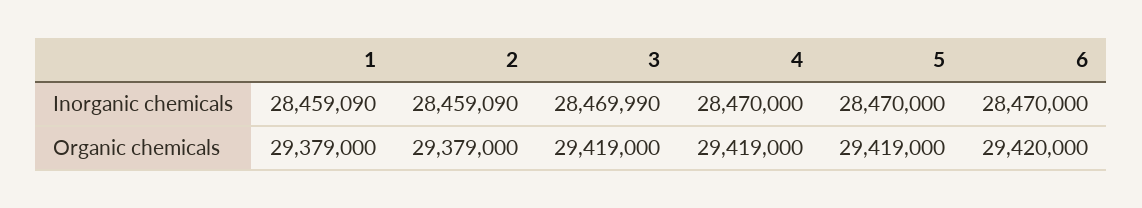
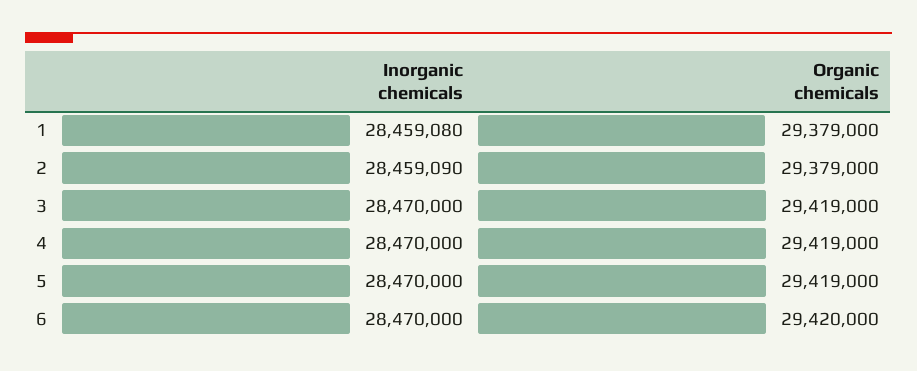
1, Inorganic chemicals: 28459090 -> 28459080
3, Inorganic chemicals: 28469990 -> 28470000

